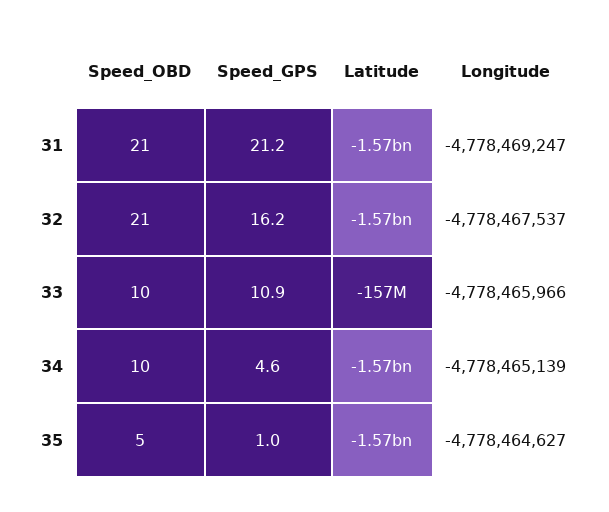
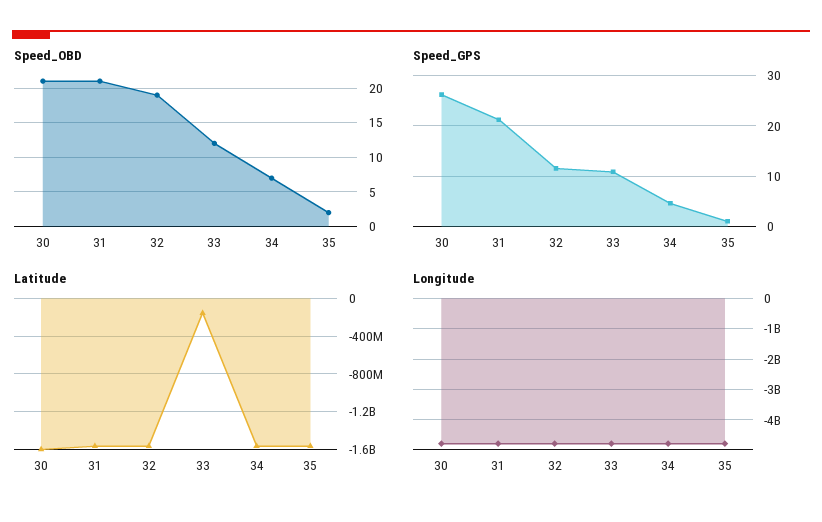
Speed_OBD, 32: 21 -> 19
Speed_GPS, 32: 16.2 -> 12
Speed_OBD, 33: 10 -> 12
Speed_OBD, 34: 10 -> 7
Speed_OBD, 35: 5 -> 2
Speed_OBD, 30: none -> 21
Speed_GPS, 30: none -> 26
Latitude, 30: none -> -1600000000
Longitude, 30: none -> -4800000000

